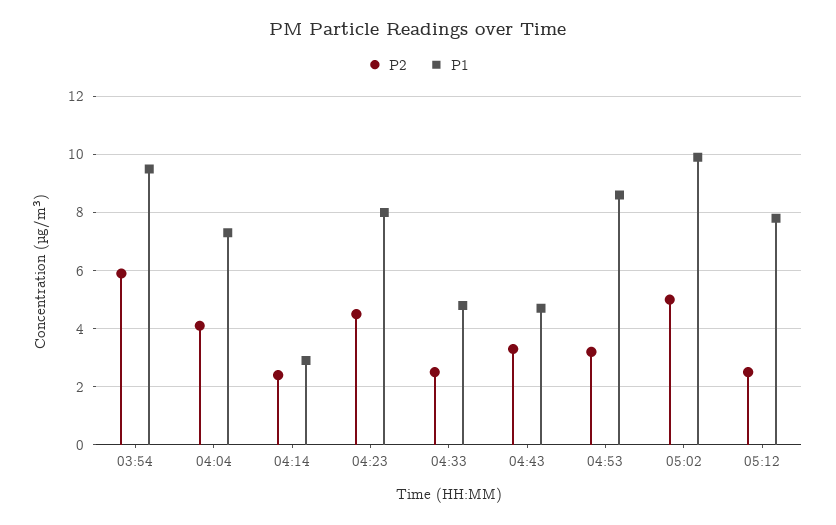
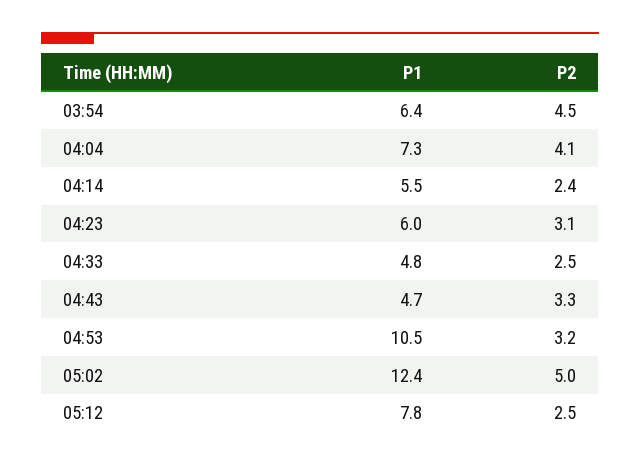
P2, 03:54: 6 -> 4.5
P1, 03:54: 9.5 -> 6.4
P1, 04:14: 3 -> 5.5
P2, 04:23: 4.5 -> 3.1
P1, 04:23: 8 -> 6
P1, 04:53: 8.5 -> 10.5
P1, 05:02: 10 -> 12.4

